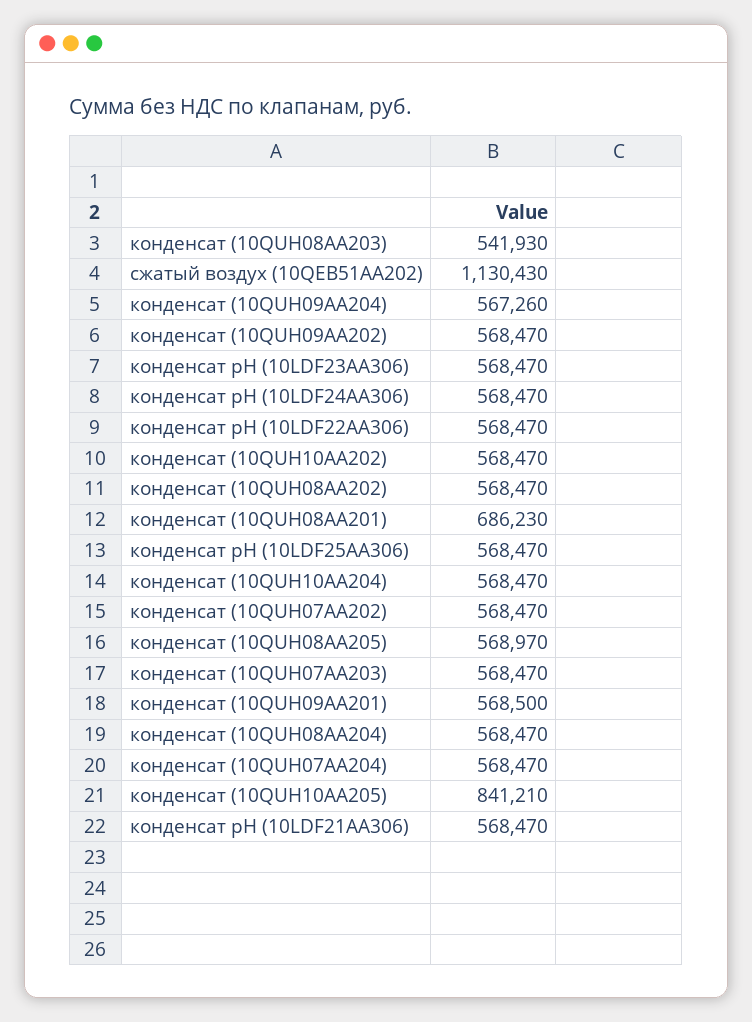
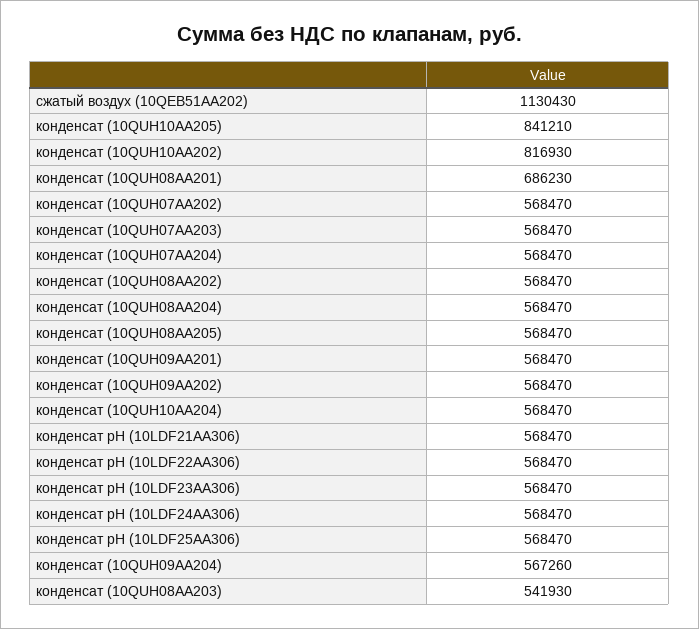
конденсат (10QUH10AA202): 568470 -> 816930
конденсат (10QUH08AA205): 568970 -> 568470
конденсат (10QUH09AA201): 568500 -> 568470

